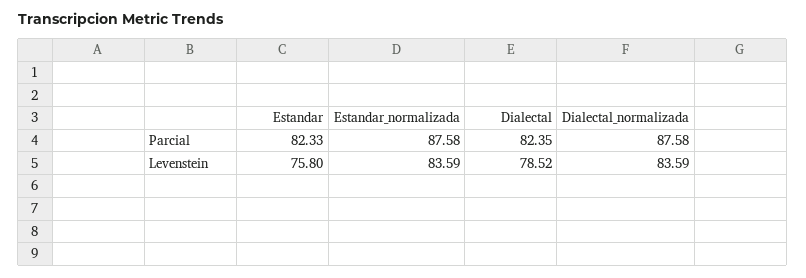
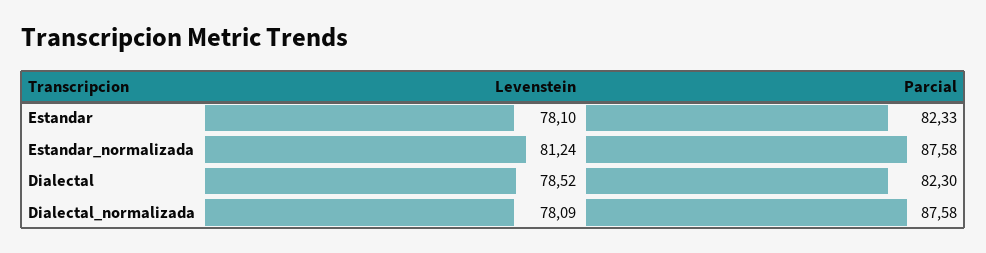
Dialectal, Parcial: 82.35 -> 82.3
Estandar, Levenstein: 75.8 -> 78.1
Estandar_normalizada, Levenstein: 83.59 -> 81.24
Dialectal_normalizada, Levenstein: 83.59 -> 78.09

